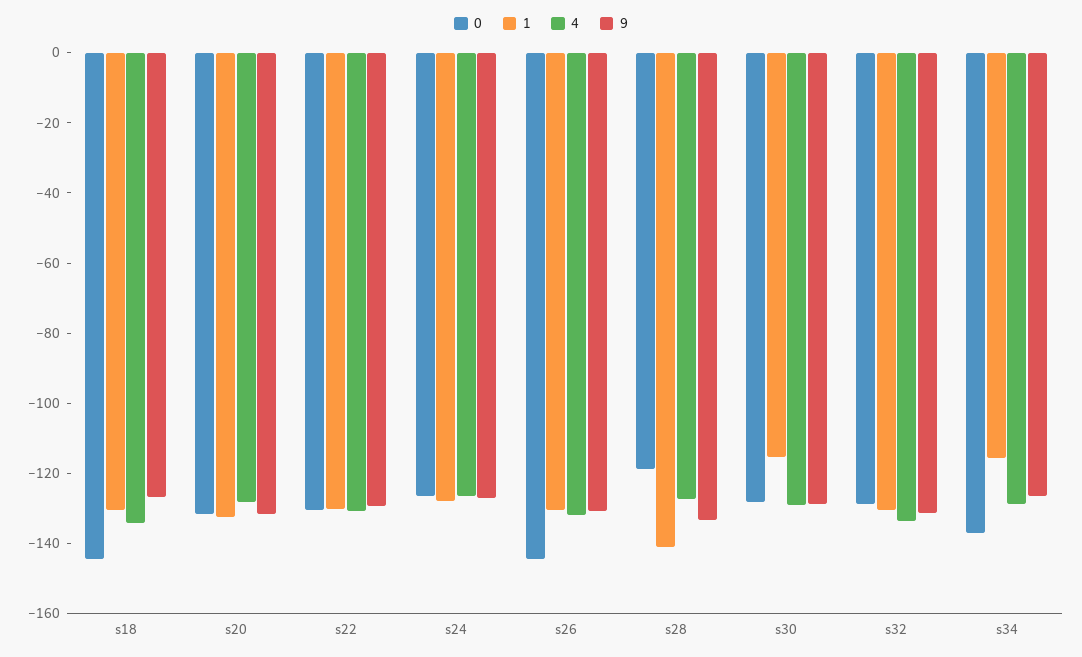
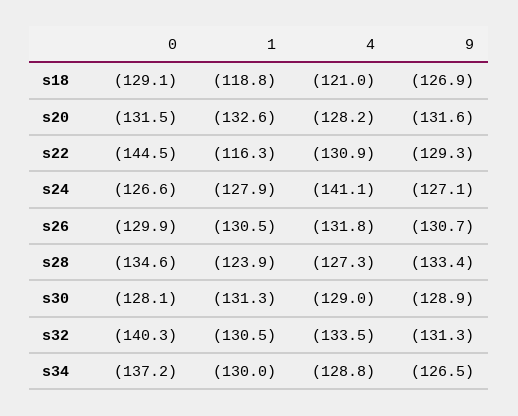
0, s18: -145 -> -129.1
1, s18: -130 -> -118.8
4, s18: -135 -> -121
0, s22: -130 -> -144.5
1, s22: -130 -> -116.3
4, s24: -125 -> -141.1
0, s26: -145 -> -129.9
0, s28: -120 -> -134.6
1, s28: -140 -> -123.9
1, s30: -115 -> -131.3
0, s32: -130 -> -140.3
1, s34: -115 -> -130

